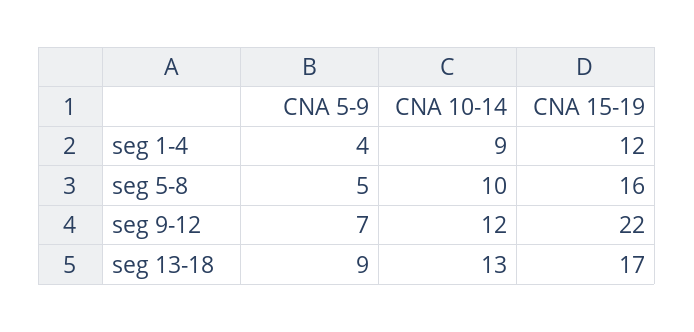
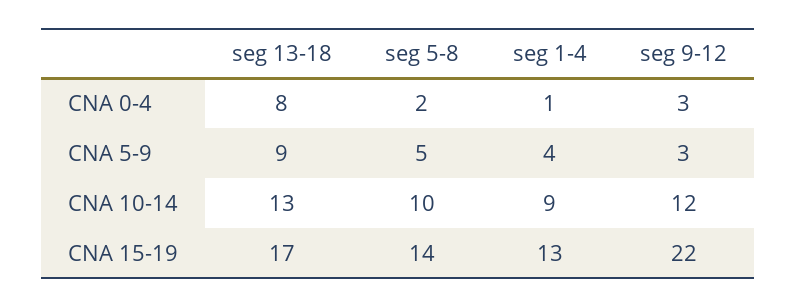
CNA 15-19, seg 1-4: 12 -> 13
CNA 15-19, seg 5-8: 16 -> 14
CNA 5-9, seg 9-12: 7 -> 3
CNA 0-4, seg 13-18: none -> 8
CNA 0-4, seg 5-8: none -> 2
CNA 0-4, seg 1-4: none -> 1
CNA 0-4, seg 9-12: none -> 3

